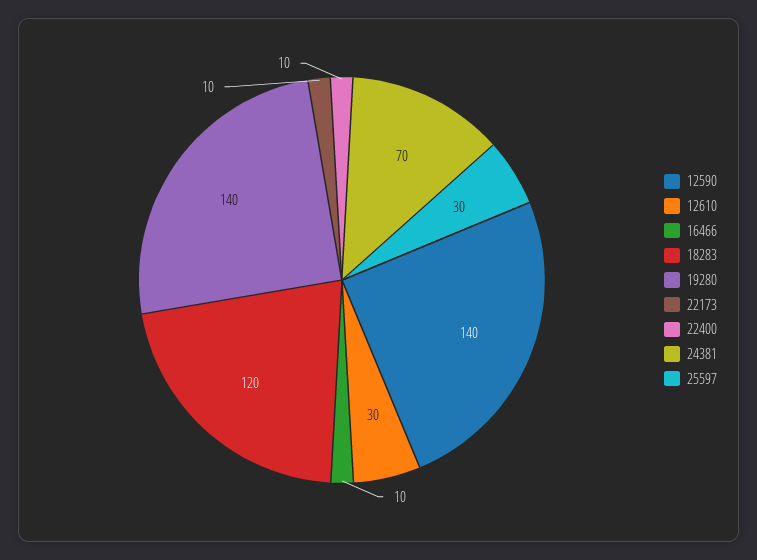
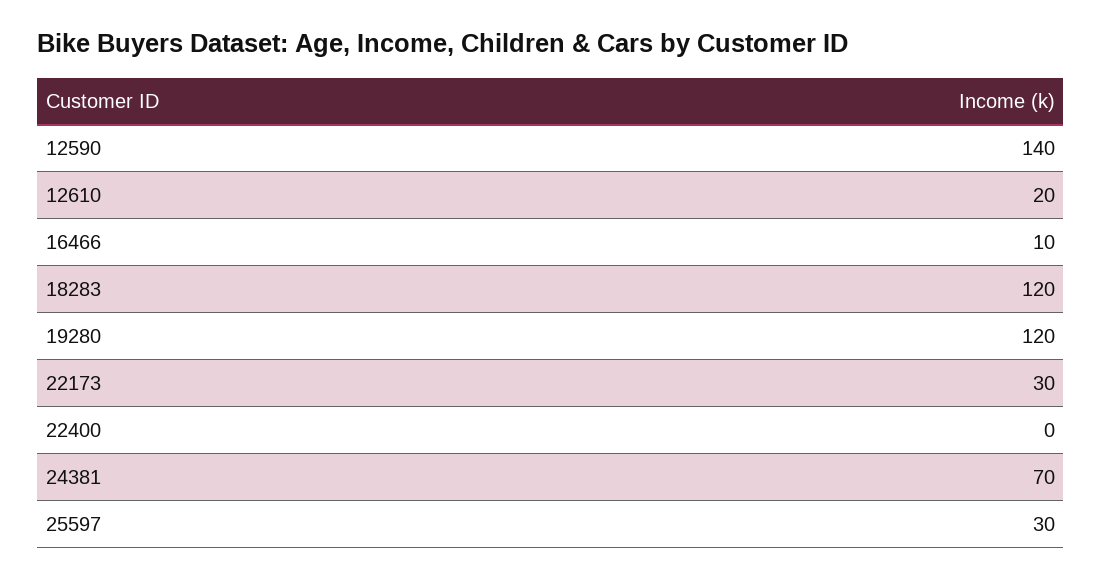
12610: 30 -> 20
19280: 140 -> 120
22173: 10 -> 30
22400: 10 -> 0

